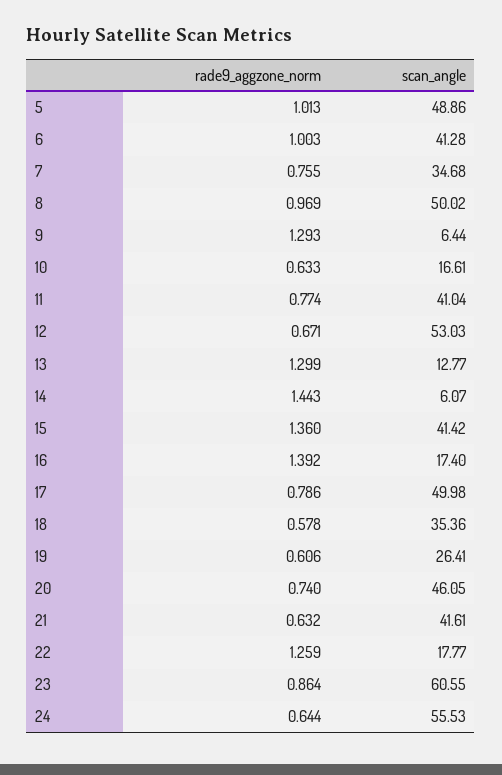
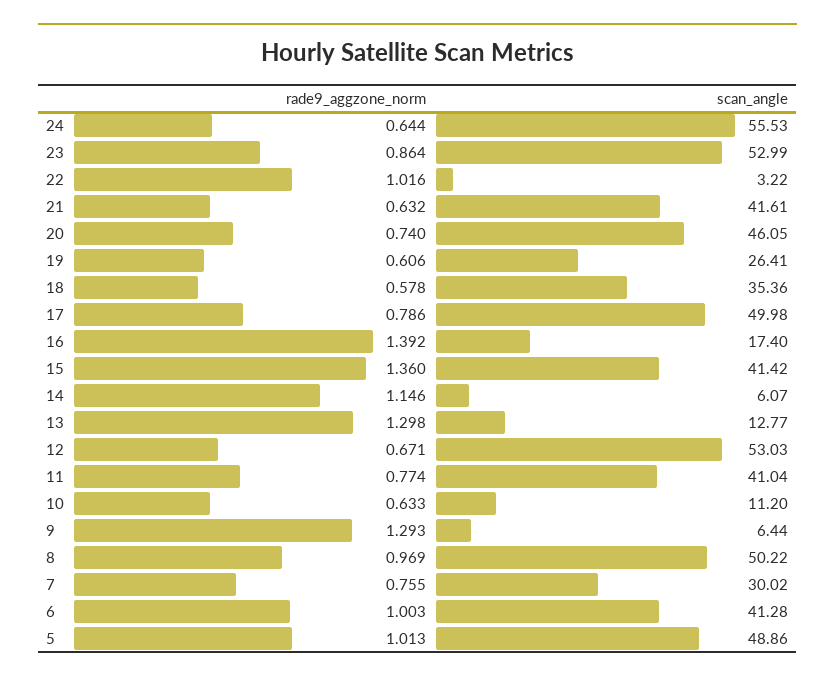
scan_angle, 7: 34.68 -> 30.02
scan_angle, 8: 50.02 -> 50.22
scan_angle, 10: 16.61 -> 11.2
rade9_aggzone_norm, 13: 1.299 -> 1.298
rade9_aggzone_norm, 14: 1.443 -> 1.146
rade9_aggzone_norm, 22: 1.259 -> 1.016
scan_angle, 22: 17.77 -> 3.22
scan_angle, 23: 60.55 -> 52.99

